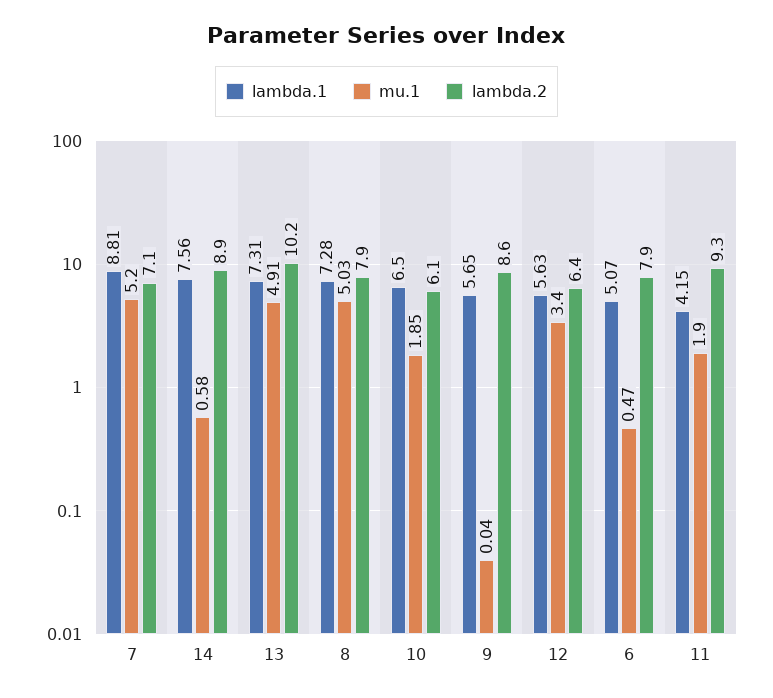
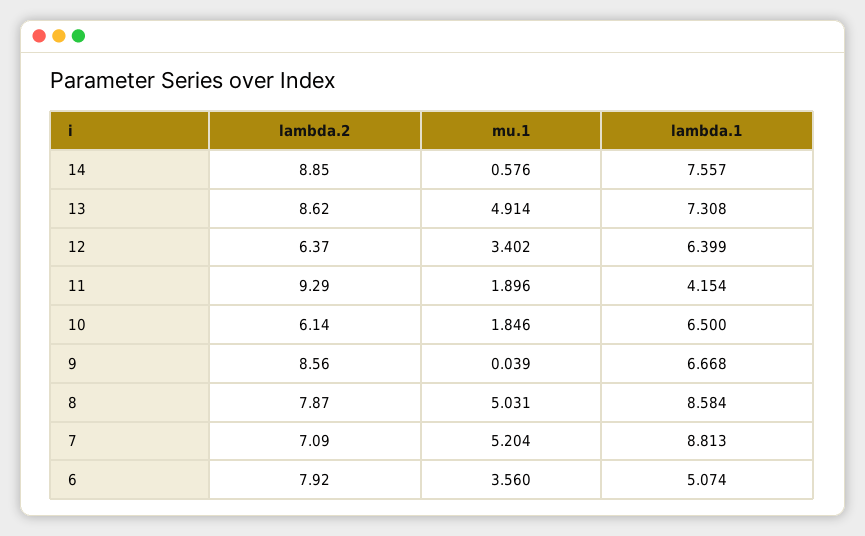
lambda.2, 13: 10.2 -> 8.62
lambda.1, 8: 7.28 -> 8.584
lambda.1, 9: 5.65 -> 6.668
lambda.1, 12: 5.63 -> 6.399
mu.1, 6: 0.47 -> 3.56

